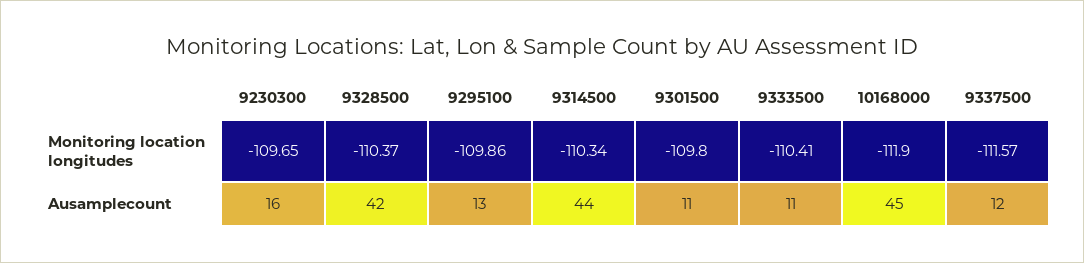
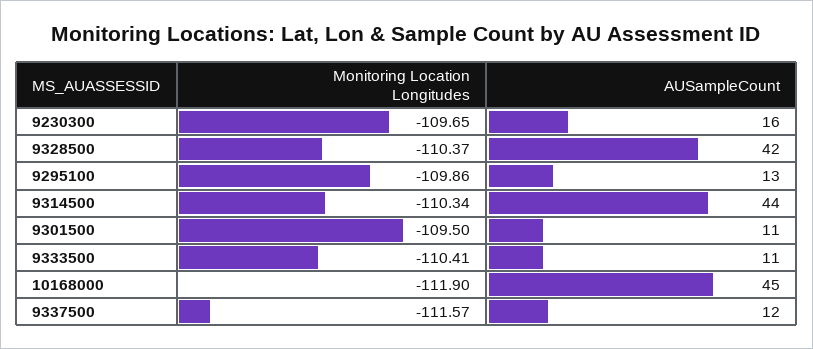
9301500, Monitoring location longitudes: -109.8 -> -109.5

